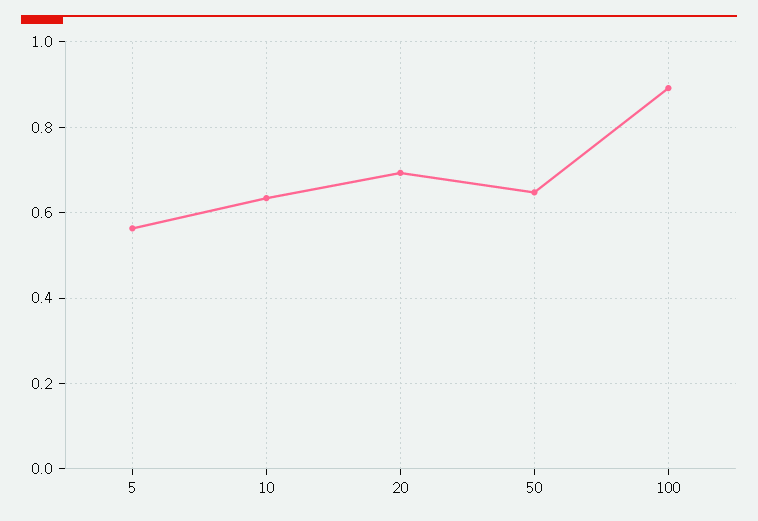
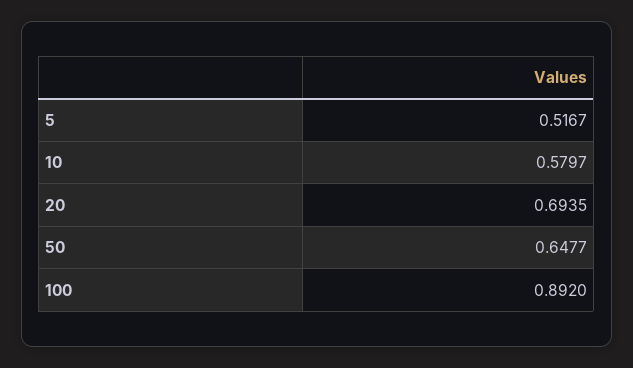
5: 0.56 -> 0.5167
10: 0.64 -> 0.5797

